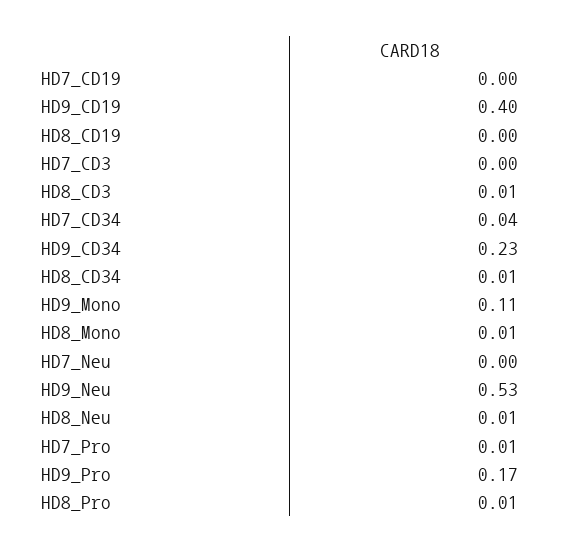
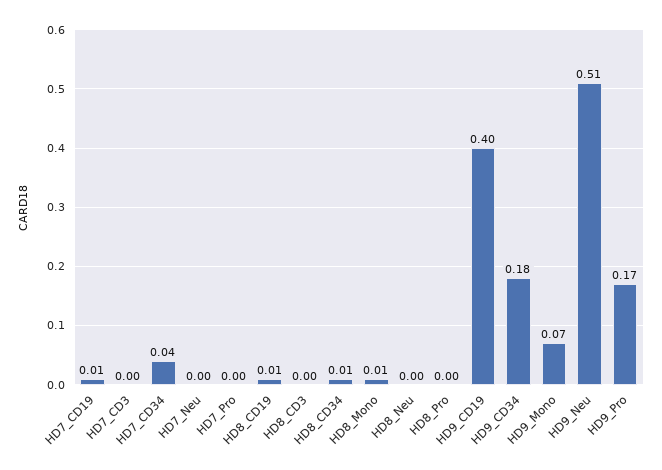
HD7_CD19: 0 -> 0.01
HD8_CD19: 0 -> 0.01
HD8_CD3: 0.01 -> 0
HD9_CD34: 0.23 -> 0.18
HD9_Mono: 0.11 -> 0.07
HD9_Neu: 0.53 -> 0.51
HD8_Neu: 0.01 -> 0
HD7_Pro: 0.01 -> 0
HD8_Pro: 0.01 -> 0

